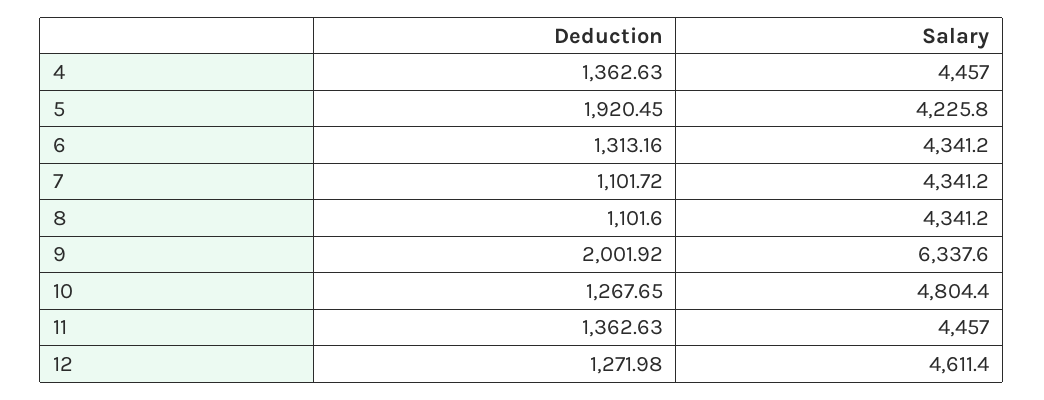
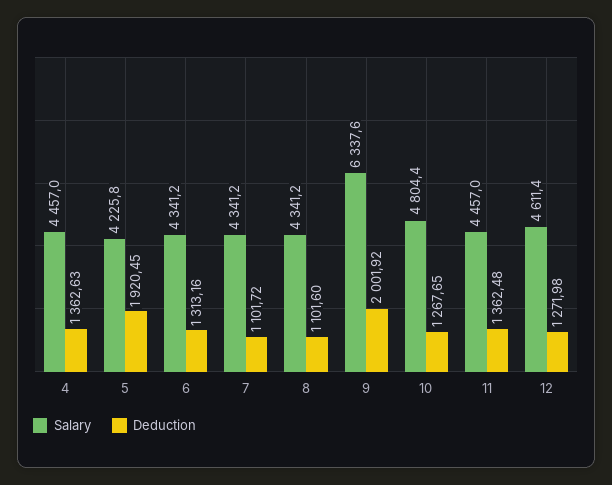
Deduction, 11: 1362.63 -> 1362.48

